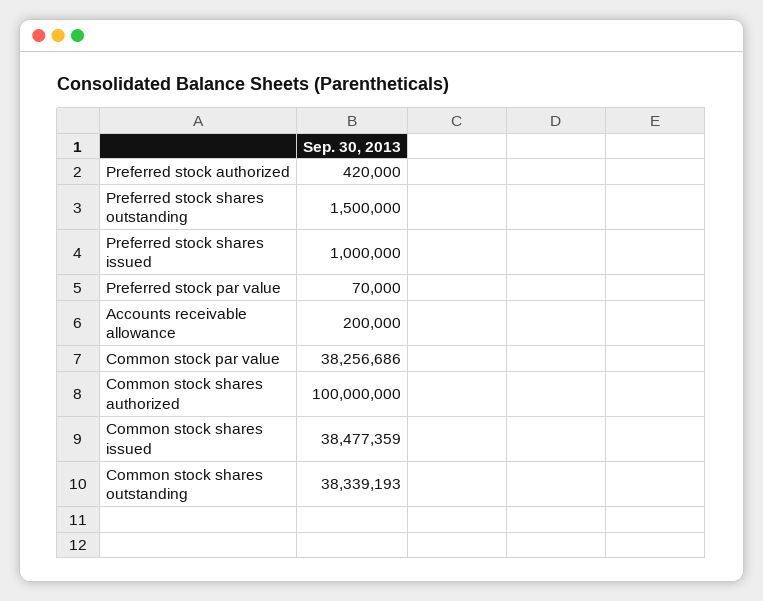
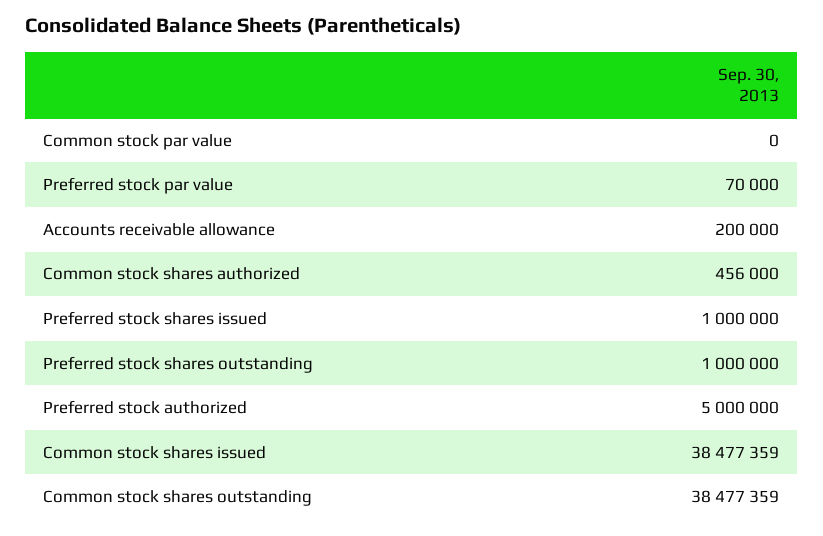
Preferred stock authorized: 420000 -> 5000000
Preferred stock shares outstanding: 1500000 -> 1000000
Common stock par value: 38256686 -> 0
Common stock shares authorized: 100000000 -> 456000
Common stock shares outstanding: 38339193 -> 38477359

